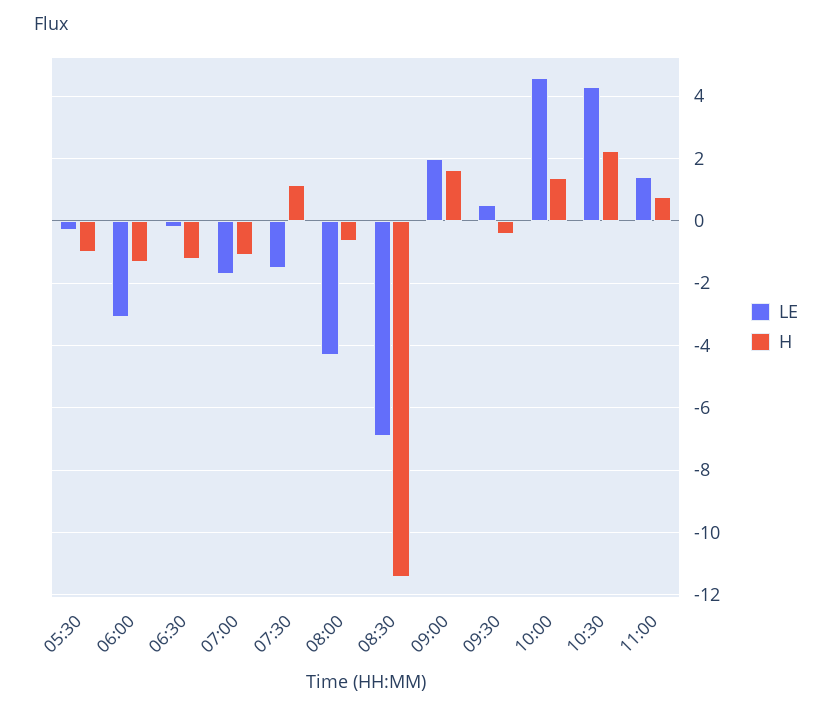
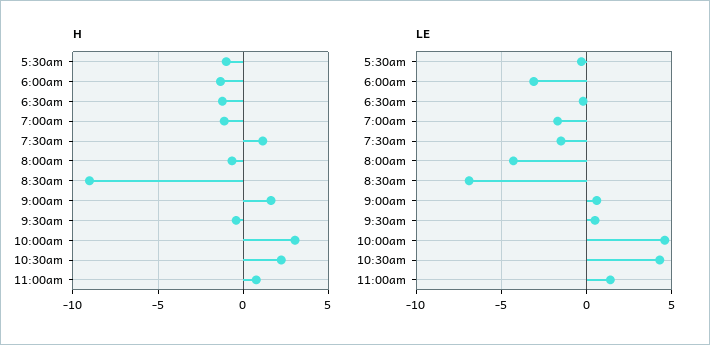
H, 08:30: -11.4 -> -9
LE, 09:00: 2 -> 0.5
H, 10:00: 1.4 -> 3

